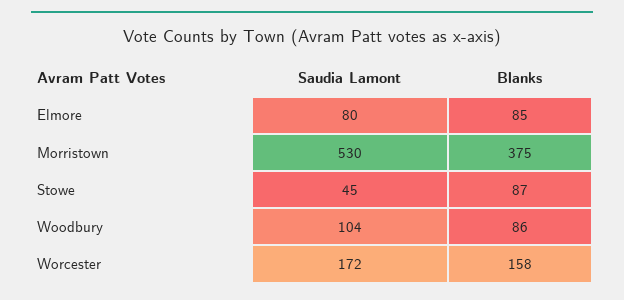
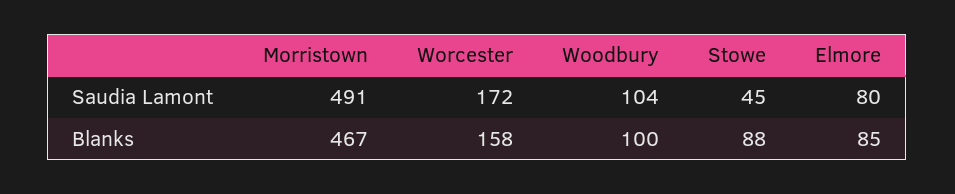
Saudia Lamont, Morristown: 530 -> 491
Blanks, Morristown: 375 -> 467
Blanks, Stowe: 87 -> 88
Blanks, Woodbury: 86 -> 100

